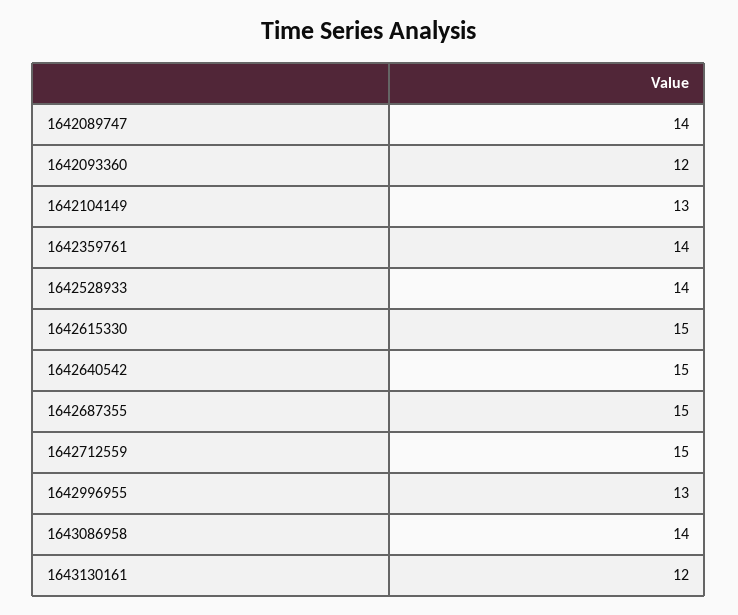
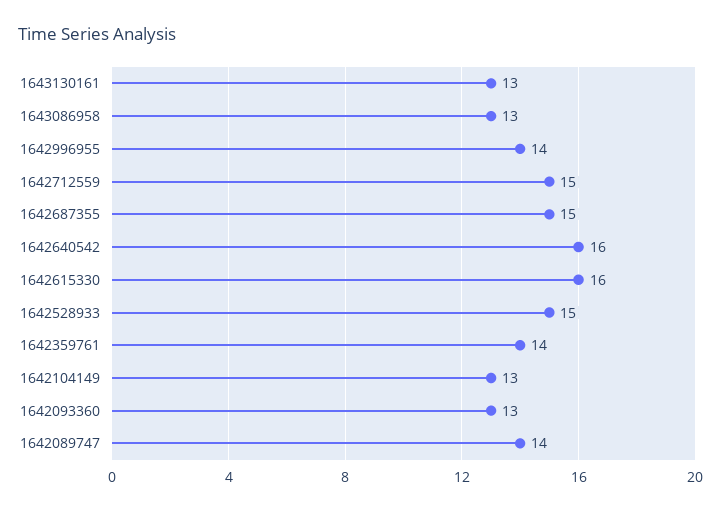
1642093360: 12 -> 13
1642528933: 14 -> 15
1642615330: 15 -> 16
1642640542: 15 -> 16
1642996955: 13 -> 14
1643086958: 14 -> 13
1643130161: 12 -> 13

